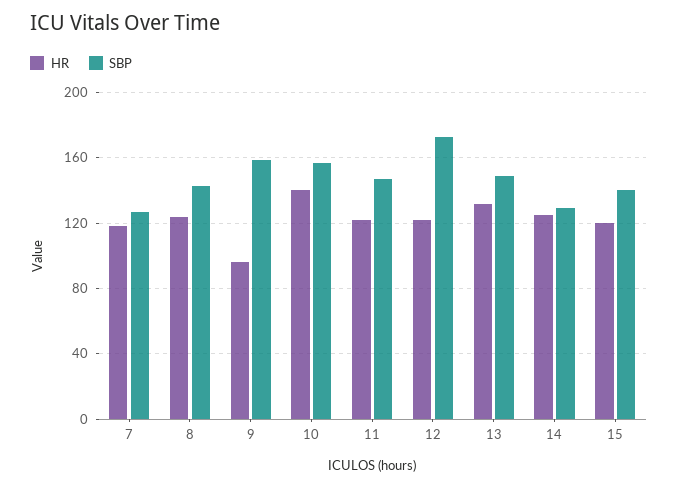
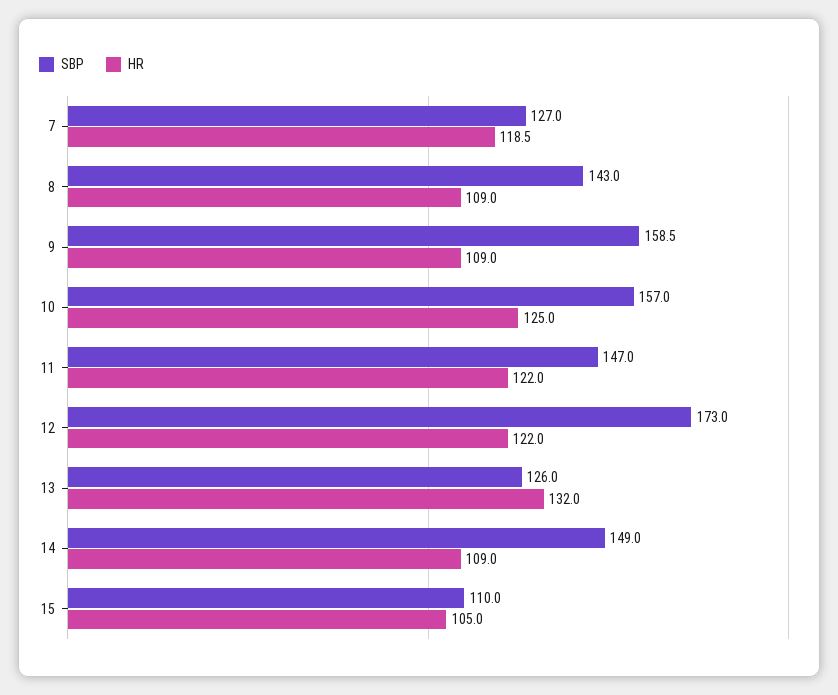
HR, 8: 125 -> 109
HR, 9: 95 -> 109
HR, 10: 140 -> 125
SBP, 13: 150 -> 126
HR, 14: 125 -> 109
SBP, 14: 130 -> 149
HR, 15: 120 -> 105
SBP, 15: 140 -> 110

